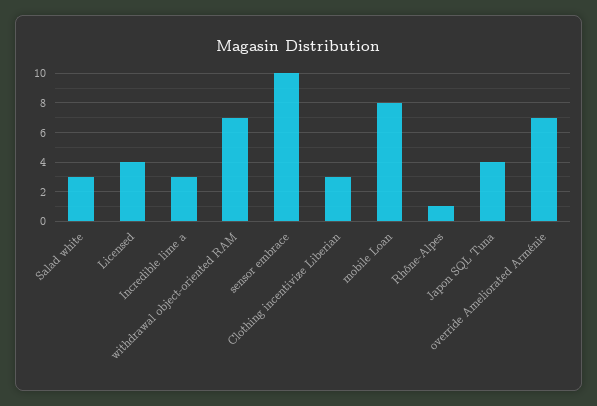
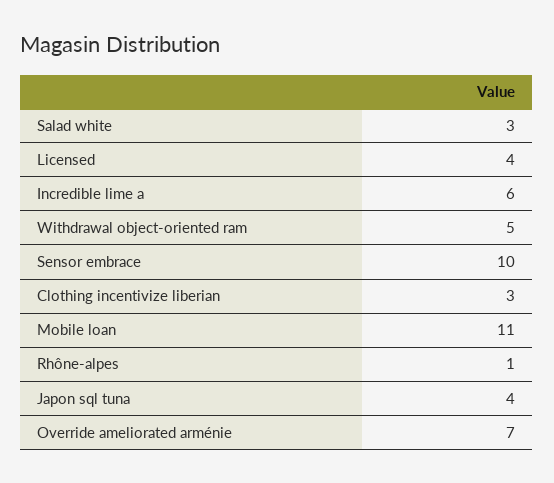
Incredible lime a: 3 -> 6
withdrawal object-oriented RAM: 7 -> 5
mobile Loan: 8 -> 11

